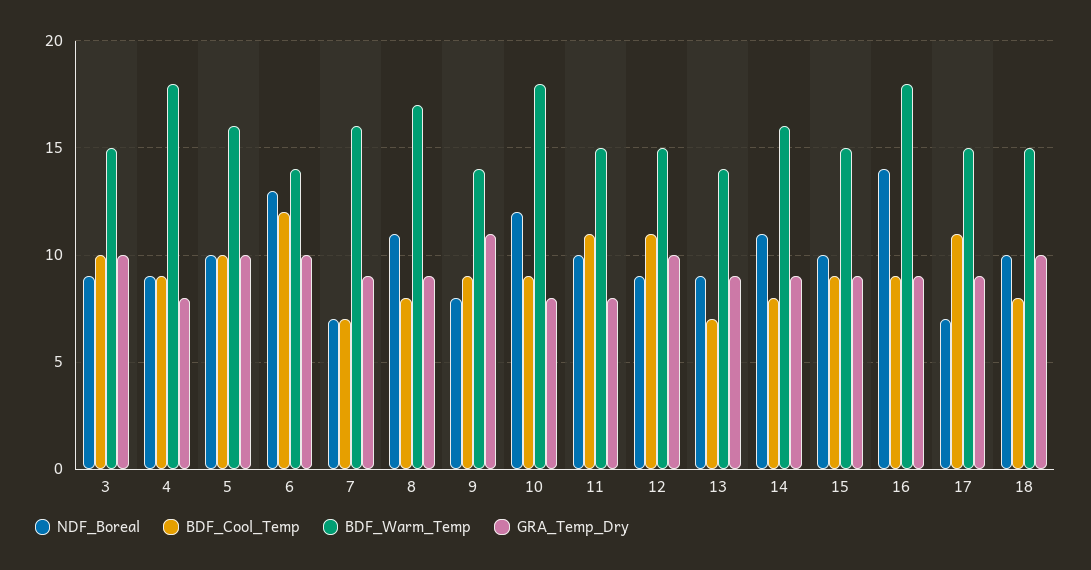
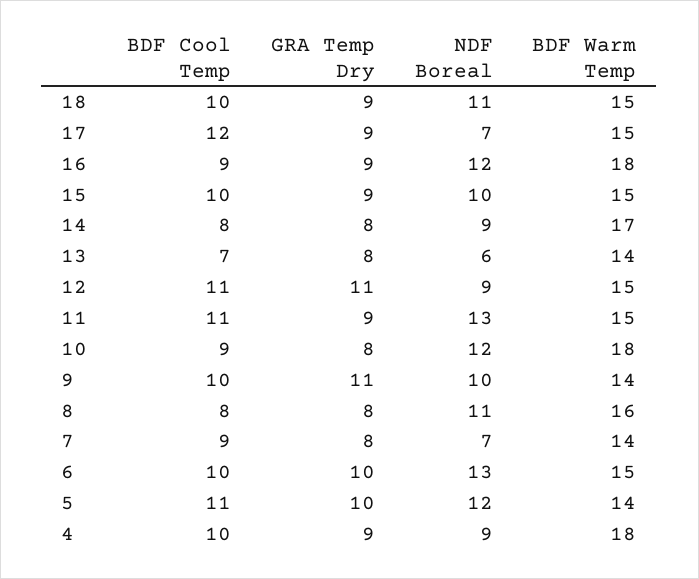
NDF_Boreal, 3: 9 -> none
BDF_Cool_Temp, 3: 10 -> none
BDF_Warm_Temp, 3: 15 -> none
GRA_Temp_Dry, 3: 10 -> none
BDF_Cool_Temp, 4: 9 -> 10
GRA_Temp_Dry, 4: 8 -> 9
NDF_Boreal, 5: 10 -> 12
BDF_Cool_Temp, 5: 10 -> 11
BDF_Warm_Temp, 5: 16 -> 14
BDF_Cool_Temp, 6: 12 -> 10
BDF_Warm_Temp, 6: 14 -> 15
BDF_Cool_Temp, 7: 7 -> 9
BDF_Warm_Temp, 7: 16 -> 14
GRA_Temp_Dry, 7: 9 -> 8
BDF_Warm_Temp, 8: 17 -> 16
GRA_Temp_Dry, 8: 9 -> 8
NDF_Boreal, 9: 8 -> 10
BDF_Cool_Temp, 9: 9 -> 10
NDF_Boreal, 11: 10 -> 13
GRA_Temp_Dry, 11: 8 -> 9
GRA_Temp_Dry, 12: 10 -> 11
NDF_Boreal, 13: 9 -> 6
GRA_Temp_Dry, 13: 9 -> 8
NDF_Boreal, 14: 11 -> 9
BDF_Warm_Temp, 14: 16 -> 17
GRA_Temp_Dry, 14: 9 -> 8
BDF_Cool_Temp, 15: 9 -> 10
NDF_Boreal, 16: 14 -> 12
BDF_Cool_Temp, 17: 11 -> 12
NDF_Boreal, 18: 10 -> 11
BDF_Cool_Temp, 18: 8 -> 10
GRA_Temp_Dry, 18: 10 -> 9

